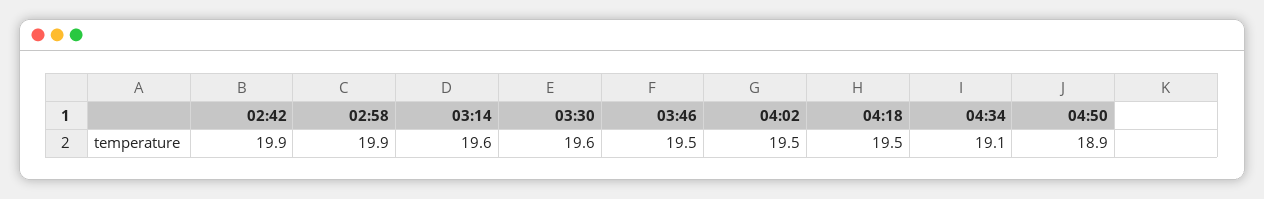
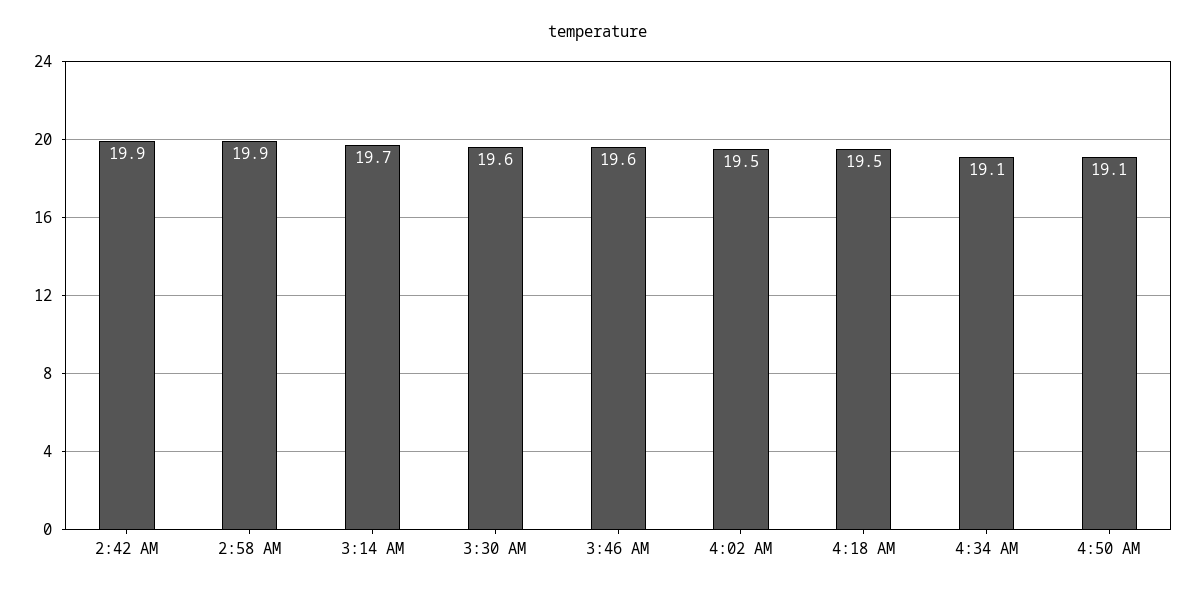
03:14: 19.6 -> 19.7
03:46: 19.5 -> 19.6
04:50: 18.9 -> 19.1

